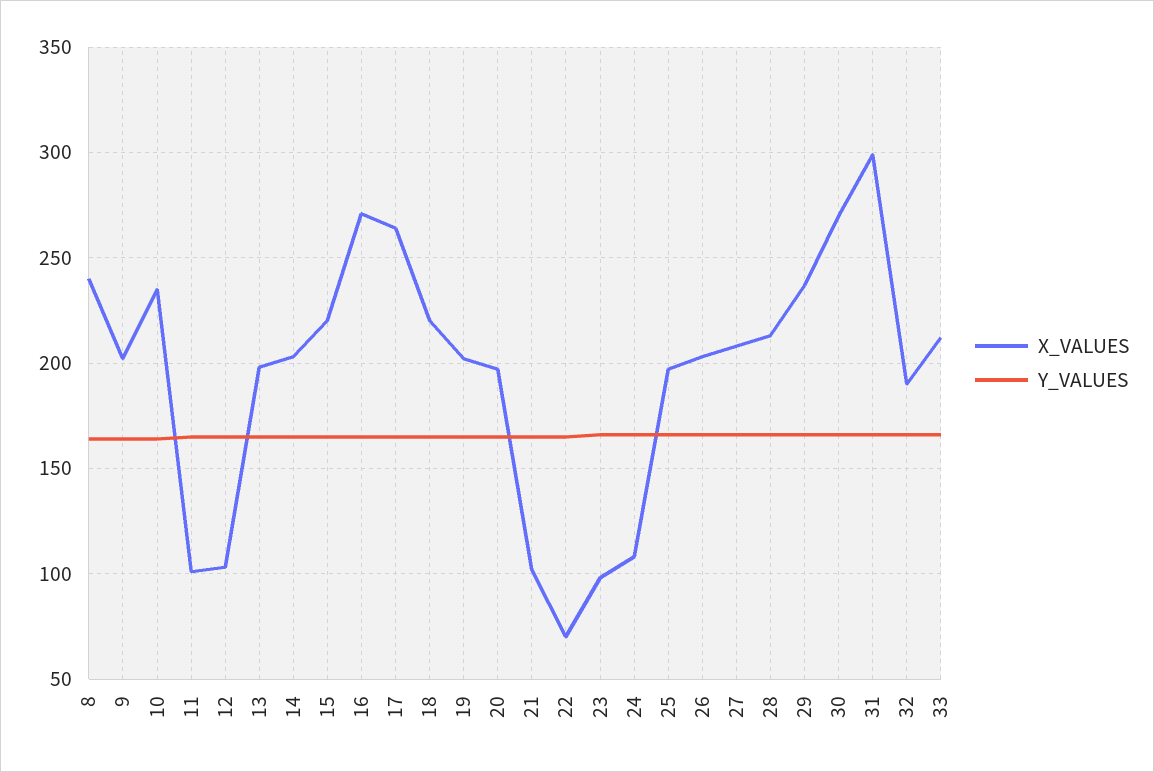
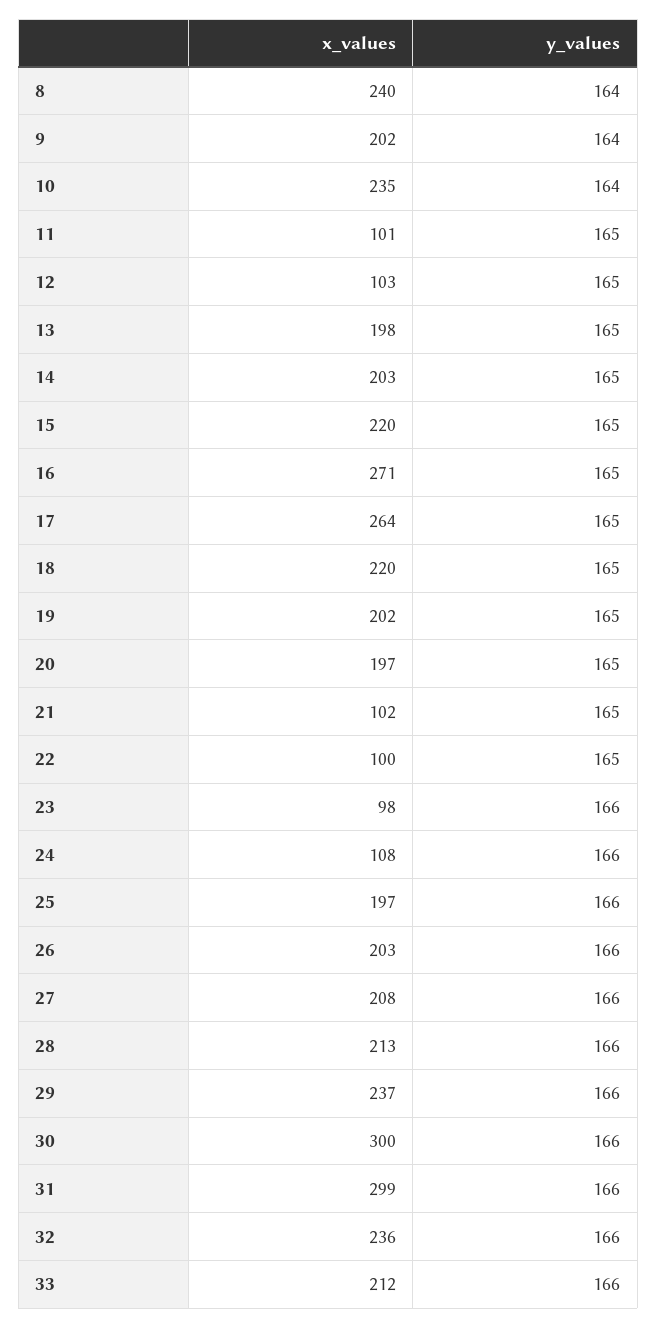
X_VALUES, 22: 70 -> 100
X_VALUES, 30: 270 -> 300
X_VALUES, 32: 190 -> 236

